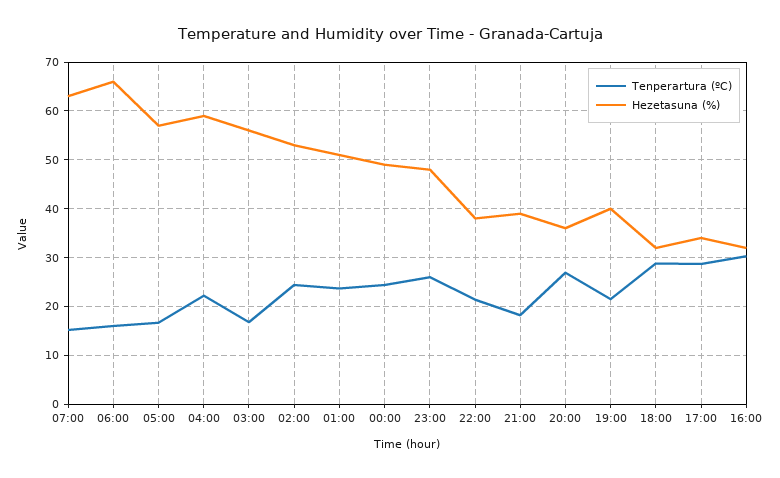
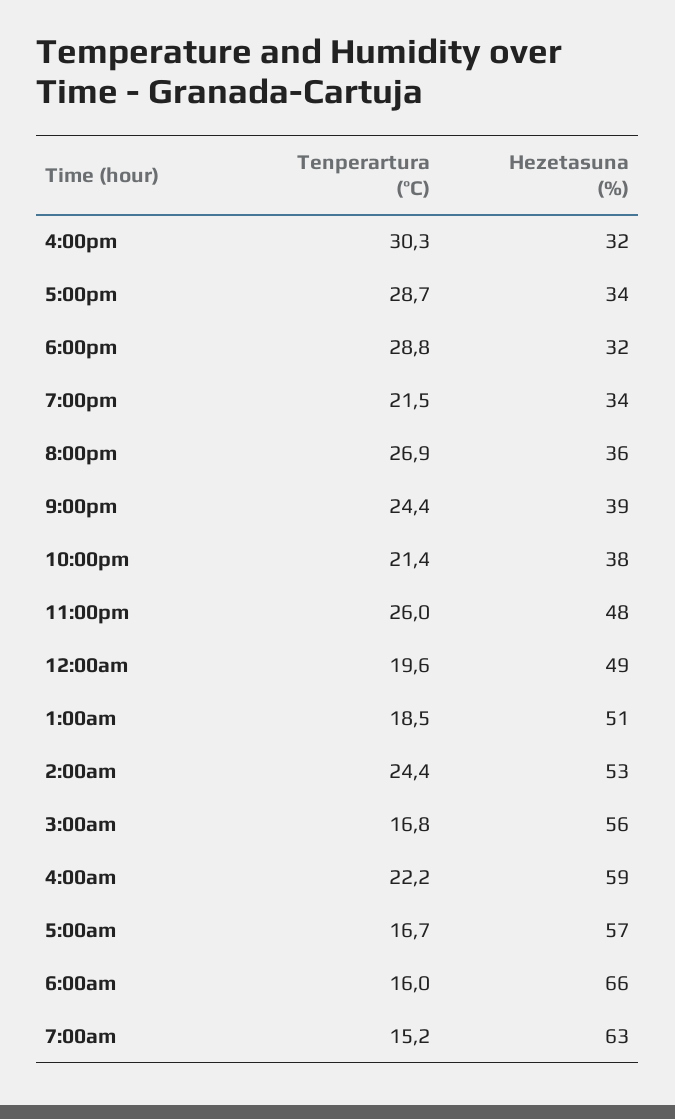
Tenperartura (ºC), 01:00: 24 -> 18.5
Tenperartura (ºC), 00:00: 24 -> 19.6
Tenperartura (ºC), 21:00: 18 -> 24.4
Hezetasuna (%), 19:00: 40 -> 34

